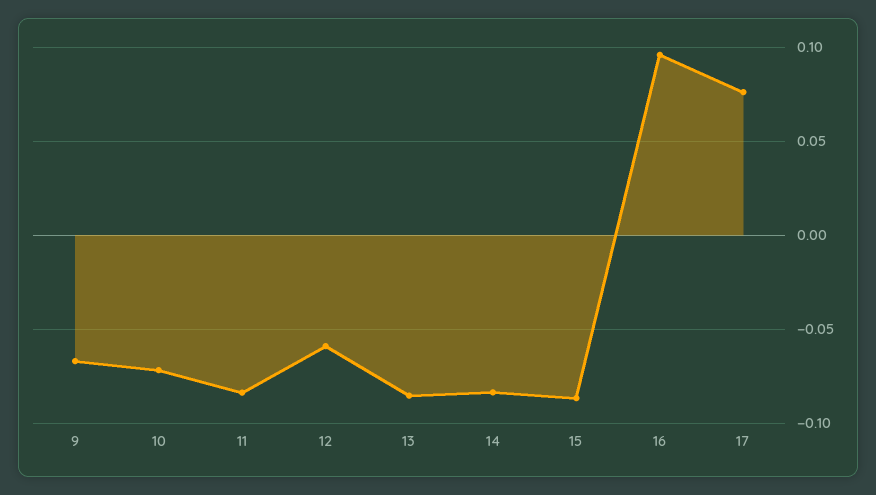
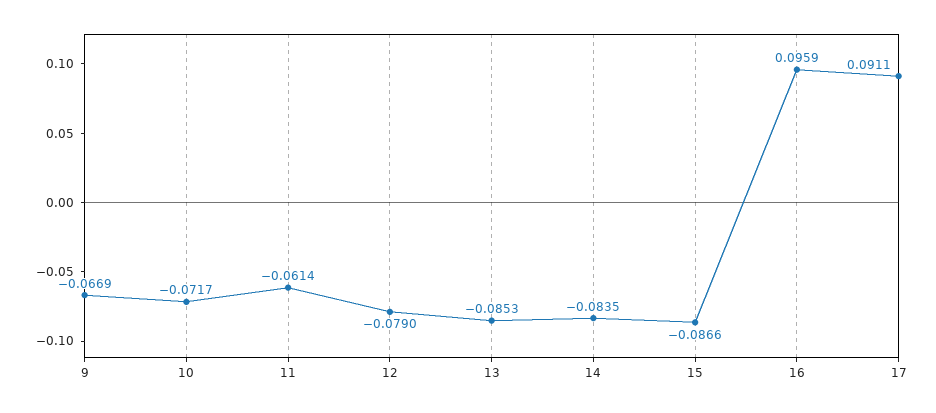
11: -0.085 -> -0.0614
12: -0.06 -> -0.079
17: 0.075 -> 0.0911

